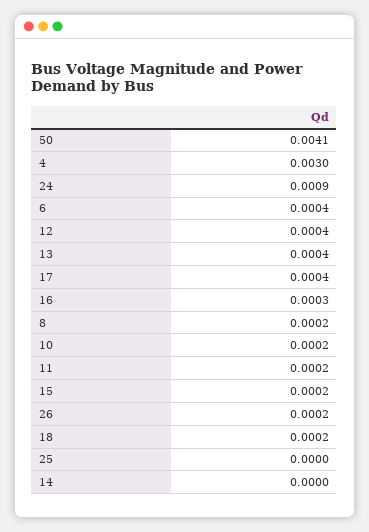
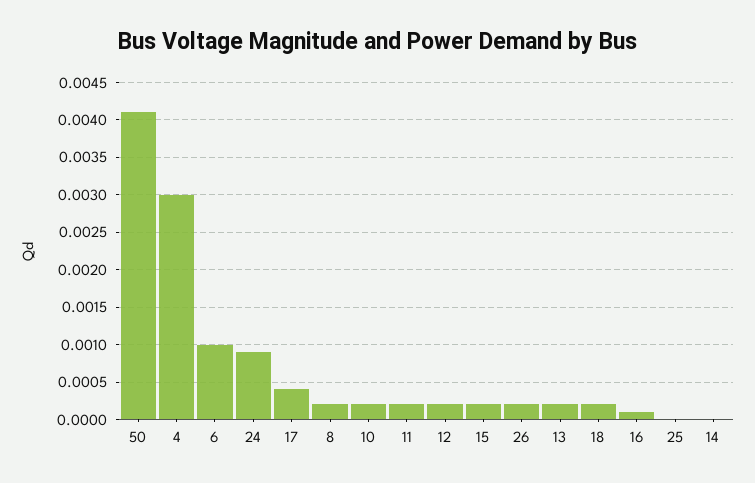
6: 0.0004 -> 0.001
12: 0.0004 -> 0.0002
13: 0.0004 -> 0.0002
16: 0.0003 -> 0.0001

